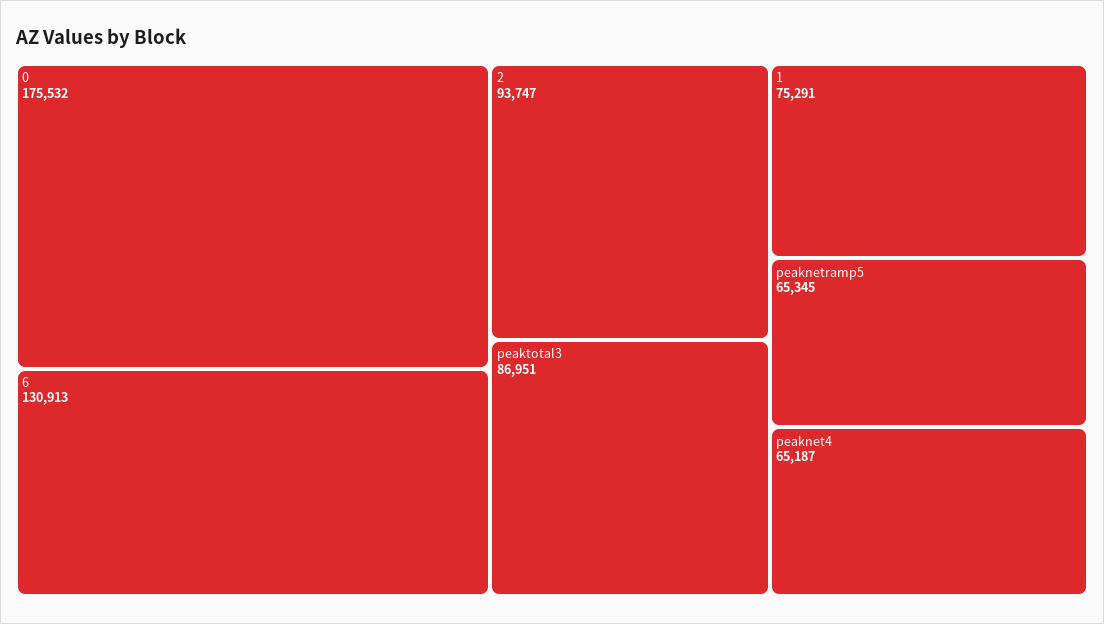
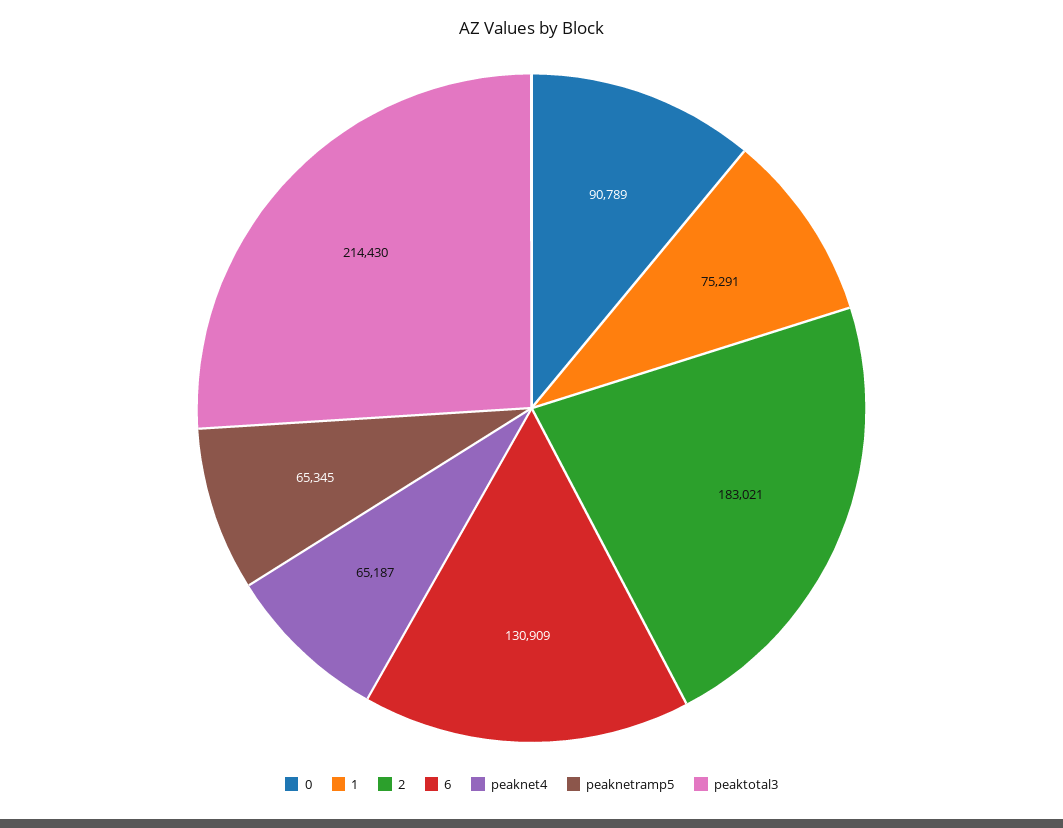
0: 175532 -> 90789
6: 130913 -> 130909
2: 93747 -> 183021
peaktotal3: 86951 -> 214430

